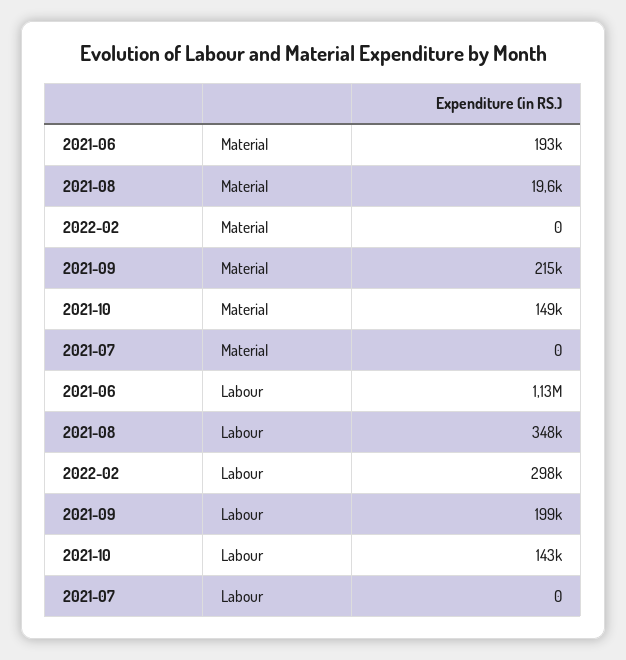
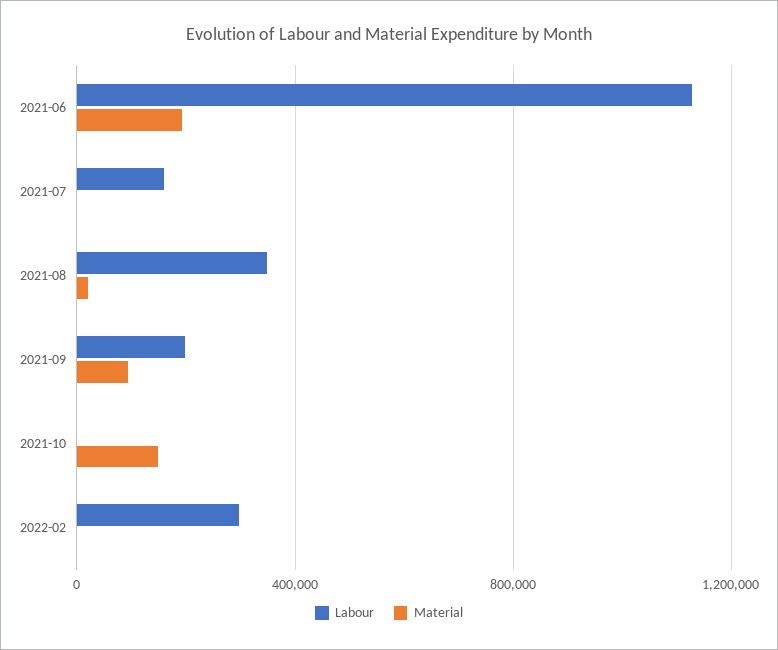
Material, 2021-09: 215000 -> 100000
Labour, 2021-10: 143000 -> 0
Labour, 2021-07: 0 -> 150000

